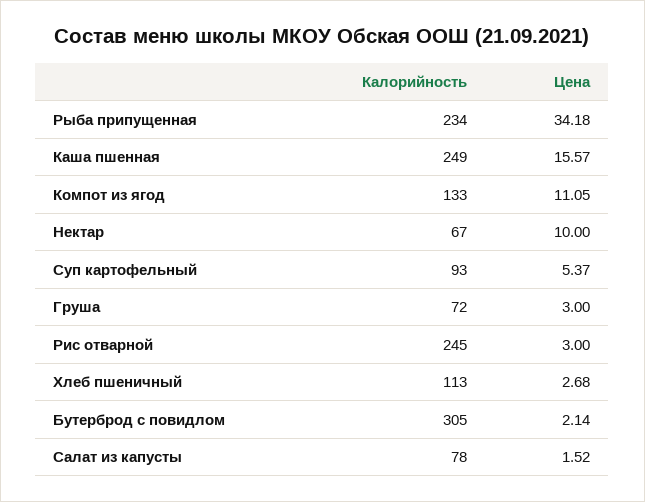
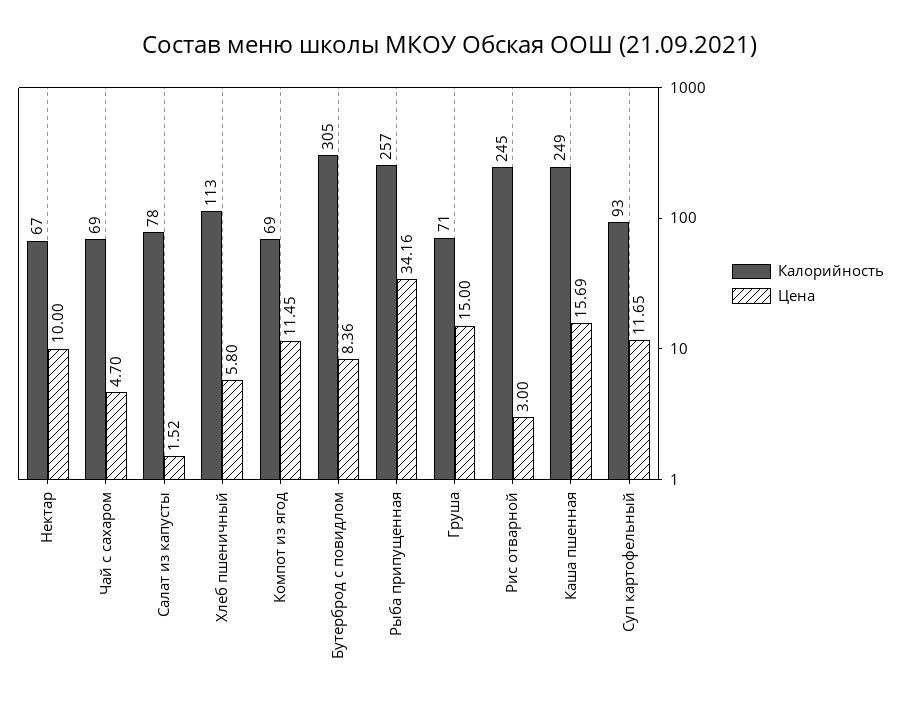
Калорийность, Рыба припущенная: 234 -> 257
Цена, Рыба припущенная: 34.18 -> 34.16
Цена, Каша пшенная: 15.57 -> 15.69
Калорийность, Компот из ягод: 133 -> 69
Цена, Компот из ягод: 11.05 -> 11.45
Цена, Суп картофельный: 5.37 -> 11.65
Калорийность, Груша: 72 -> 71
Цена, Груша: 3 -> 15
Цена, Хлеб пшеничный: 2.68 -> 5.8
Цена, Бутерброд с повидлом: 2.14 -> 8.36
Калорийность, Чай с сахаром: none -> 69
Цена, Чай с сахаром: none -> 4.7

